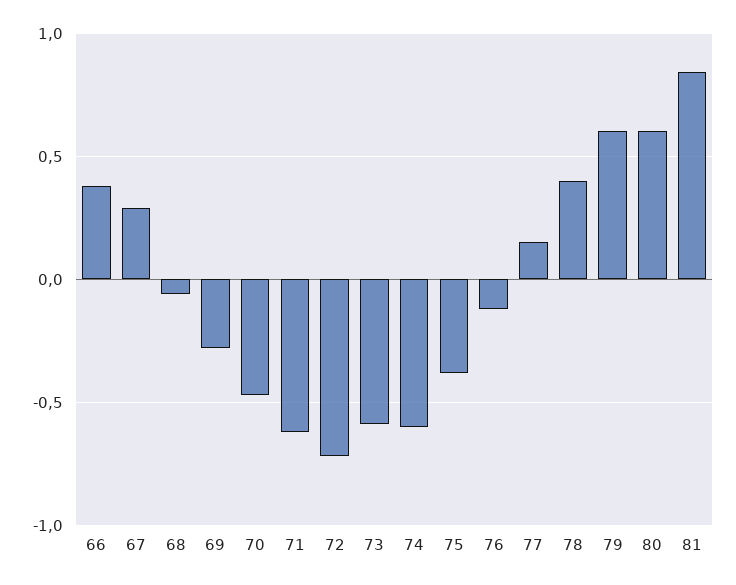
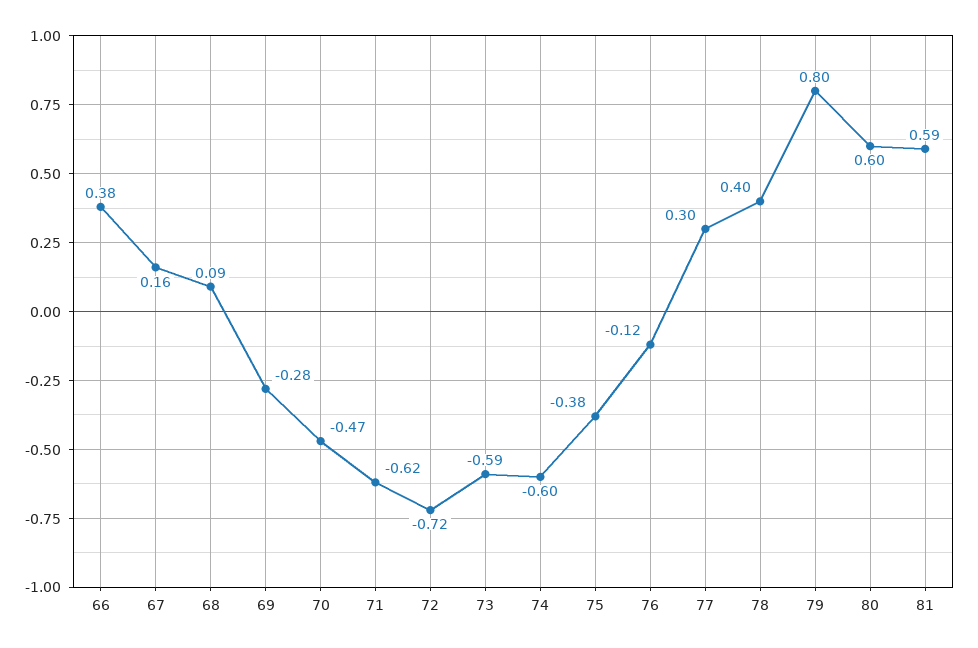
67: 0.3 -> 0.16
68: -0.05 -> 0.09
77: 0.15 -> 0.3
79: 0.6 -> 0.8
81: 0.85 -> 0.59

